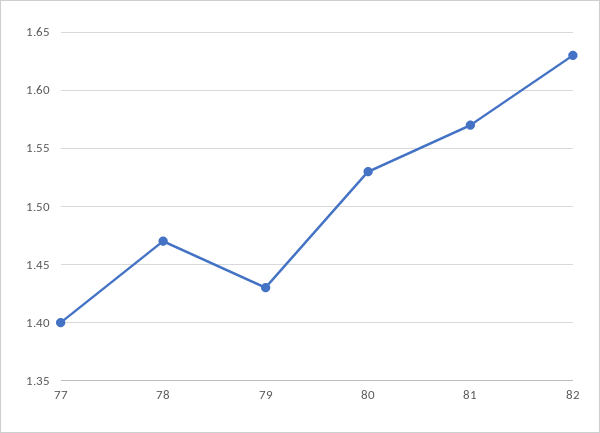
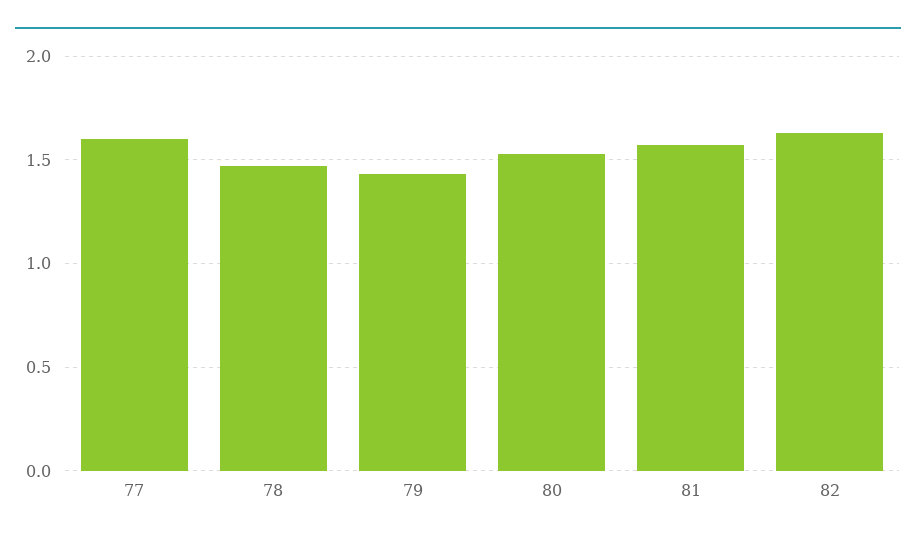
77: 1.4 -> 1.6

